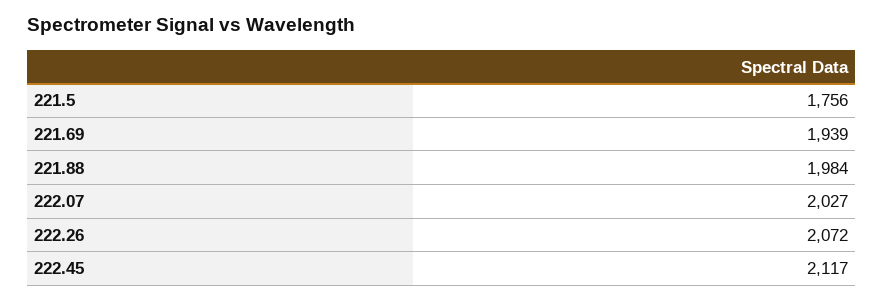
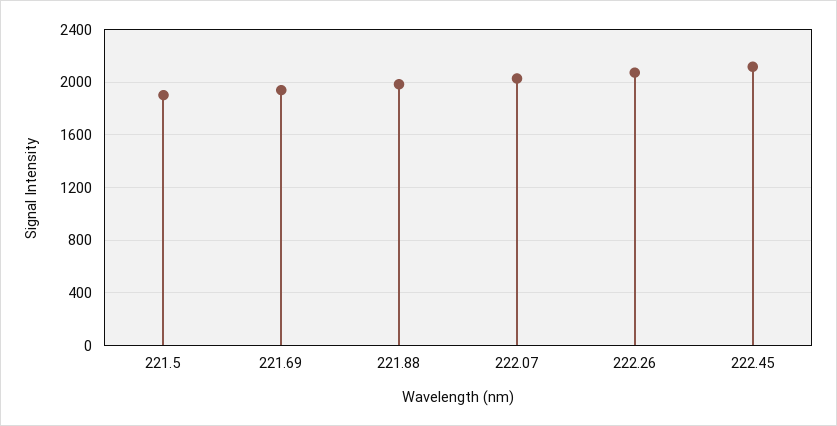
221.5: 1756 -> 1900

